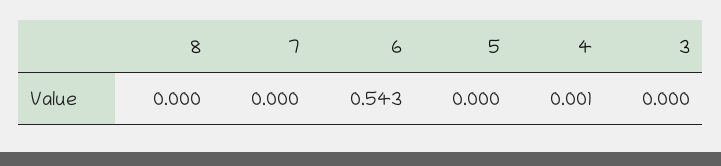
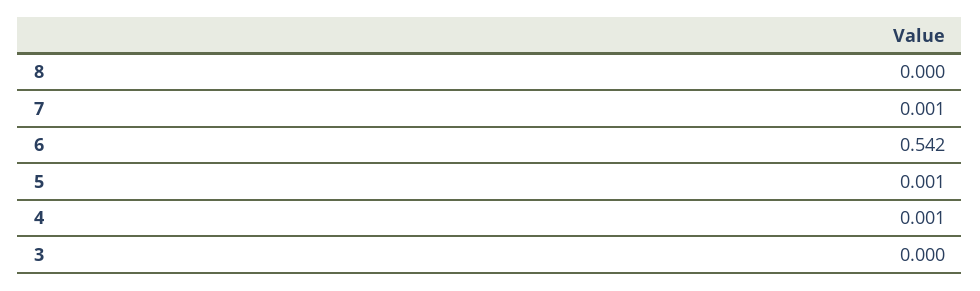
7: 0 -> 0.001
6: 0.543 -> 0.542
5: 0 -> 0.001

